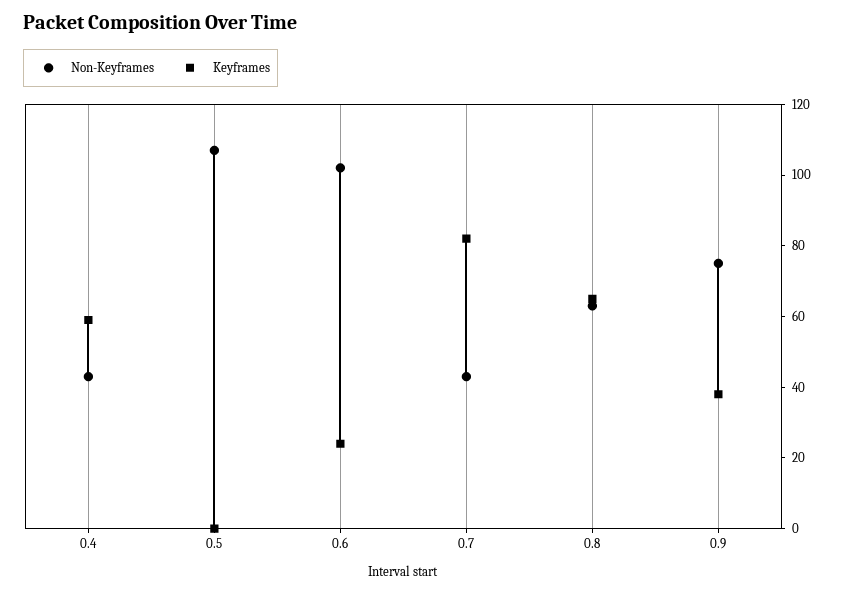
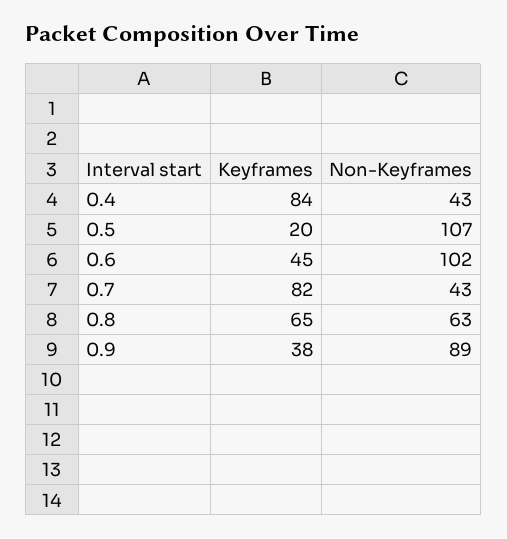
Keyframes, 0.4: 60 -> 84
Keyframes, 0.5: 0 -> 20
Keyframes, 0.6: 25 -> 45
Non-Keyframes, 0.9: 75 -> 89

